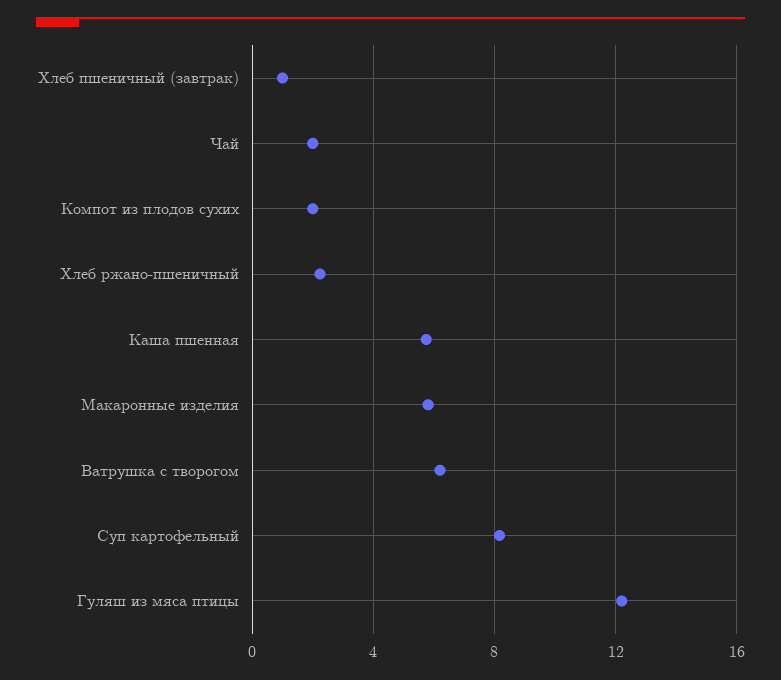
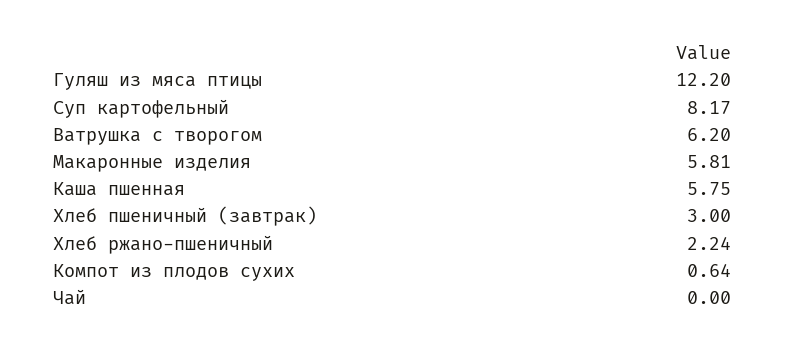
Хлеб пшеничный (завтрак): 1 -> 3
Чай: 2 -> 0
Компот из плодов сухих: 2 -> 0.64

